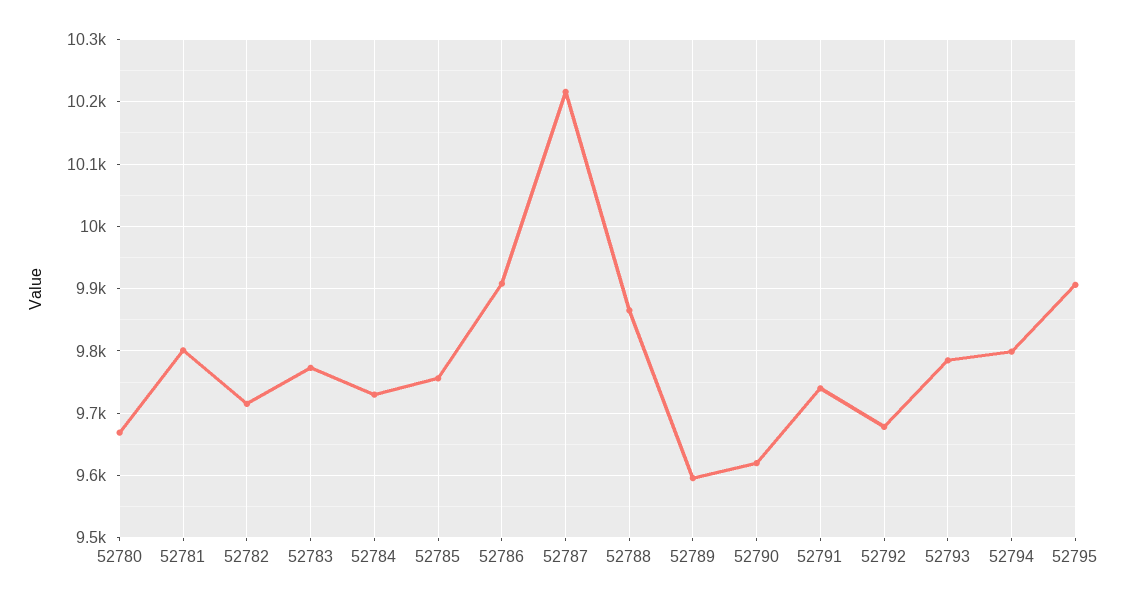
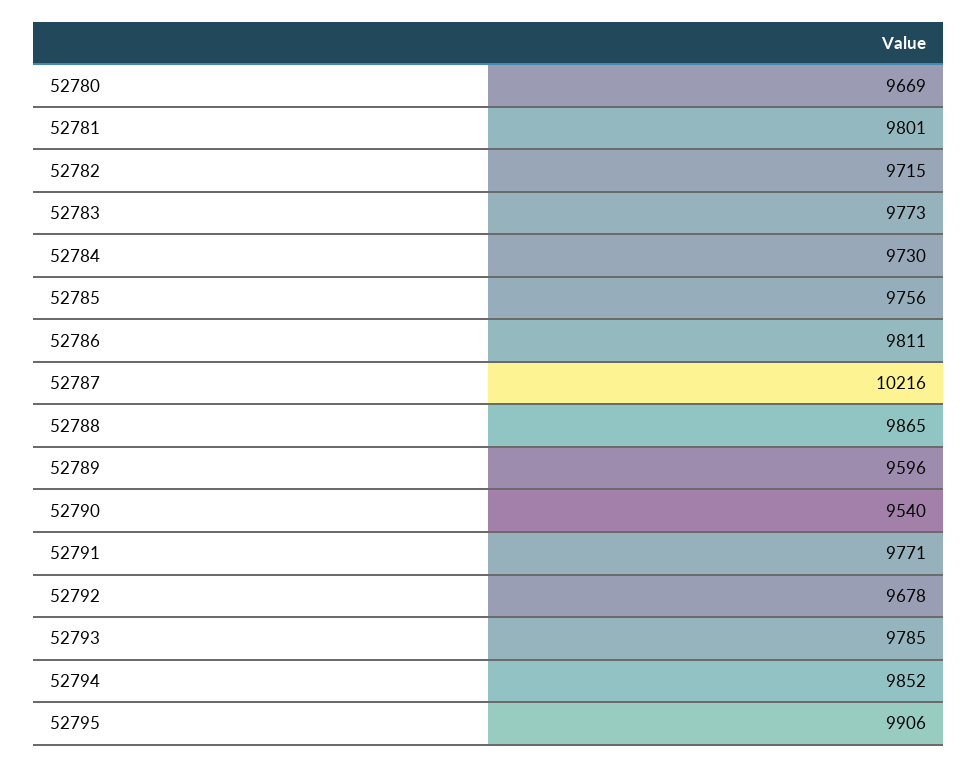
52786: 9910 -> 9811
52790: 9620 -> 9540
52791: 9740 -> 9771
52794: 9800 -> 9852

